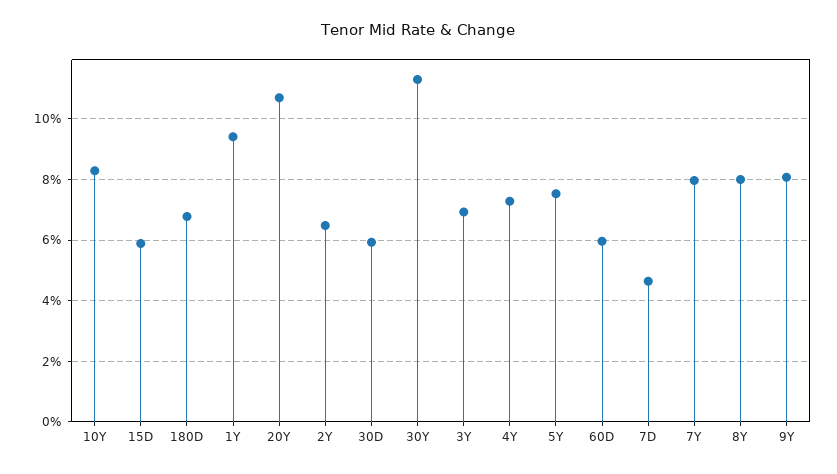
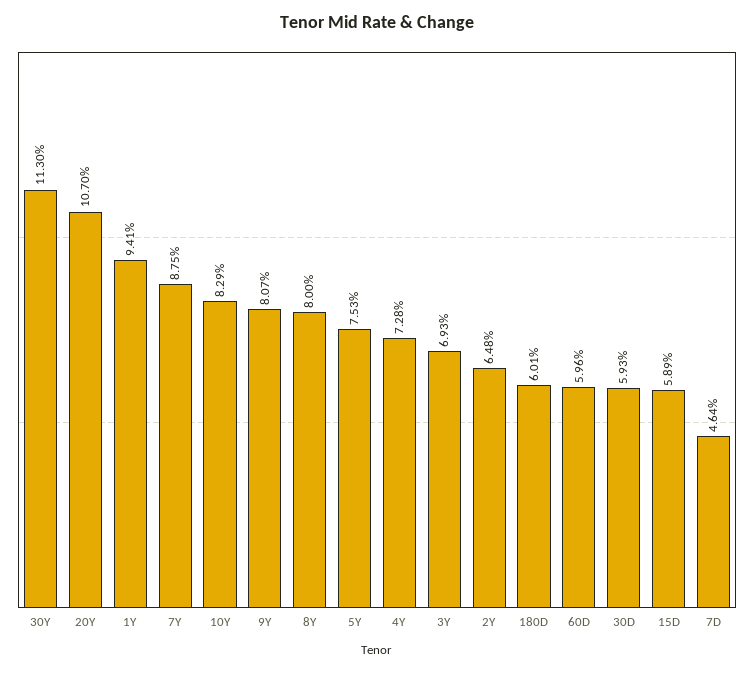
180D: 6.8 -> 6.01
7Y: 8 -> 8.75

